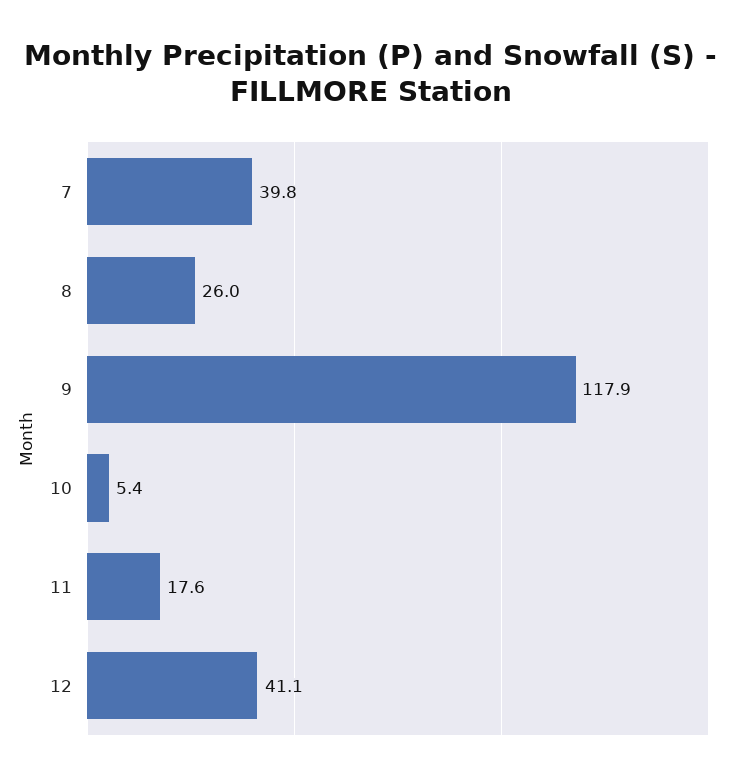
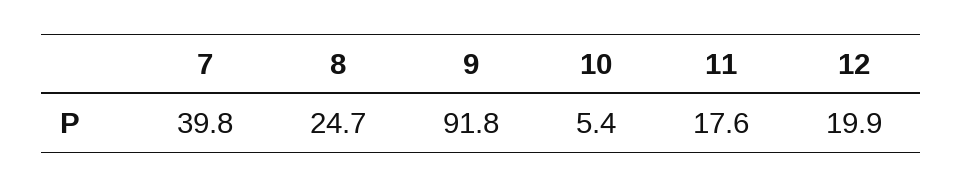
8: 26 -> 24.7
9: 117.9 -> 91.8
12: 41.1 -> 19.9

